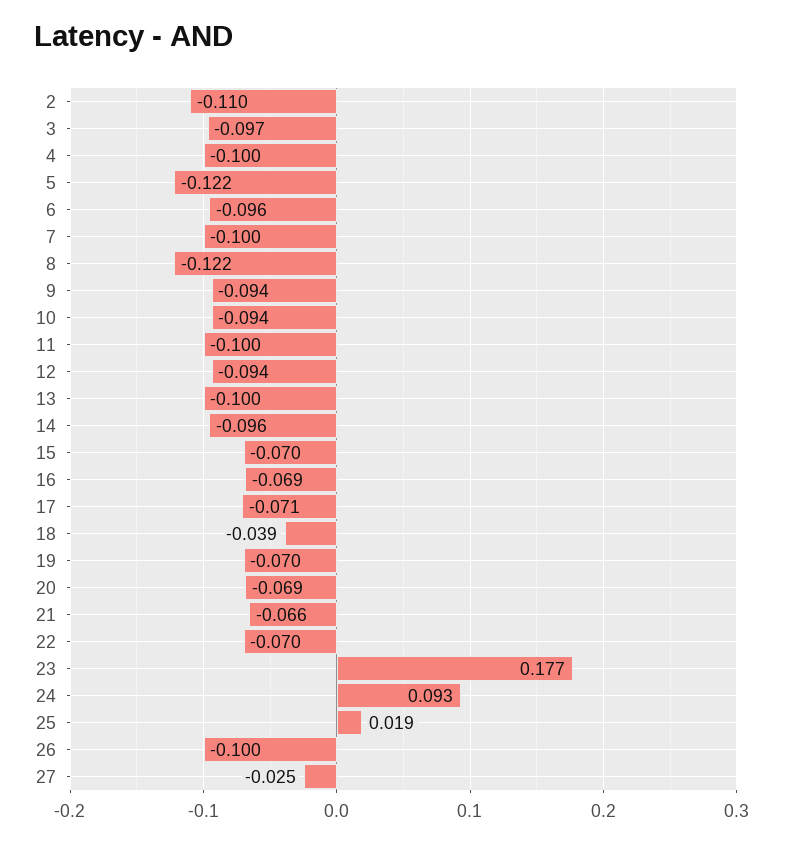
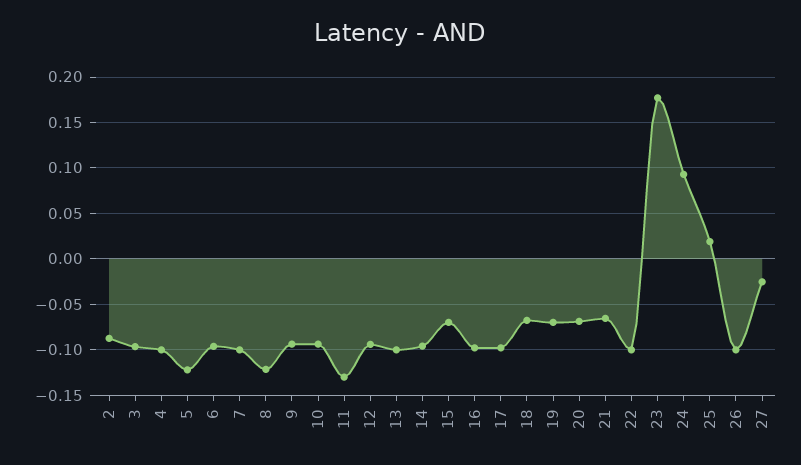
2: -0.11 -> -0.09
11: -0.1 -> -0.13
16: -0.069 -> -0.1
17: -0.071 -> -0.1
18: -0.039 -> -0.07
22: -0.07 -> -0.1

